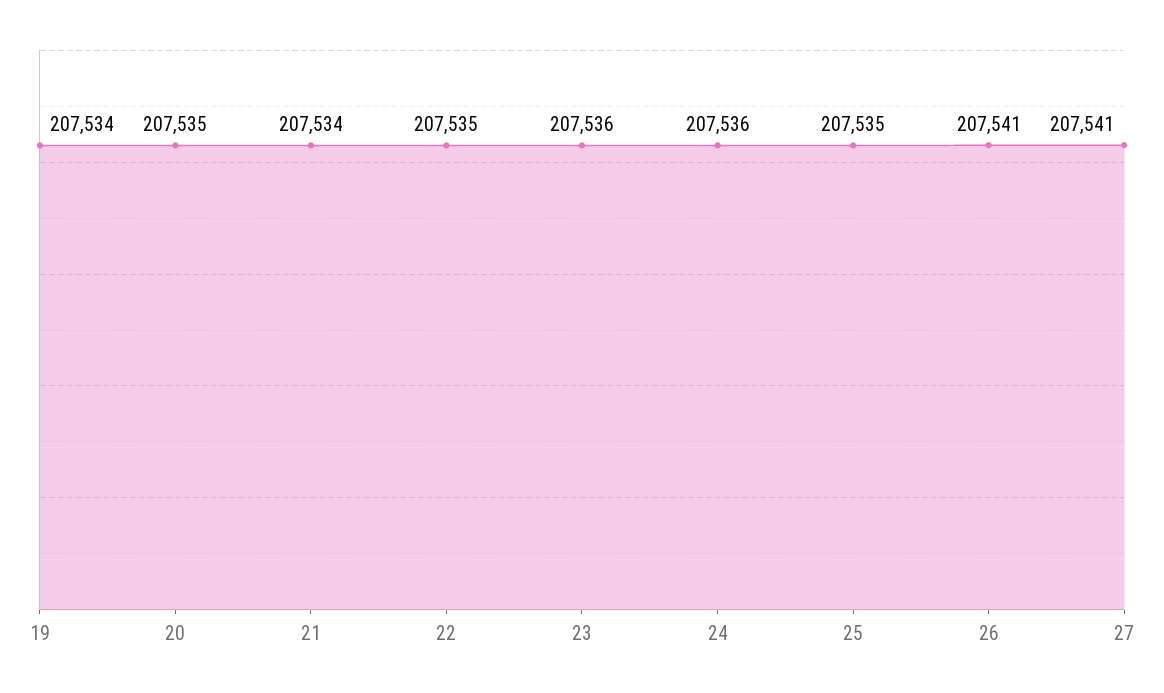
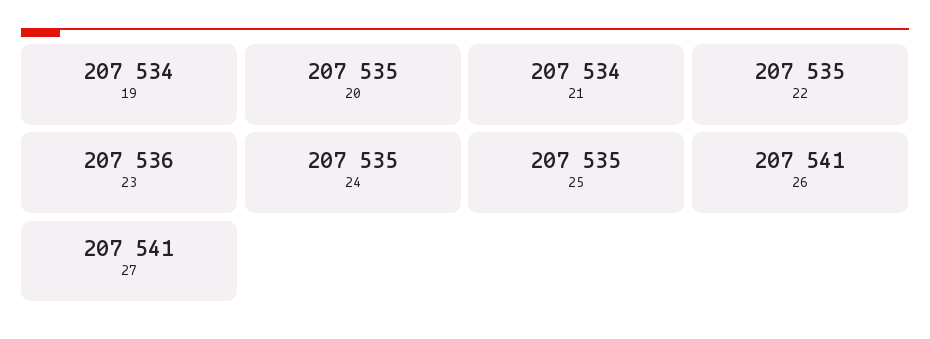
24: 207536 -> 207535

